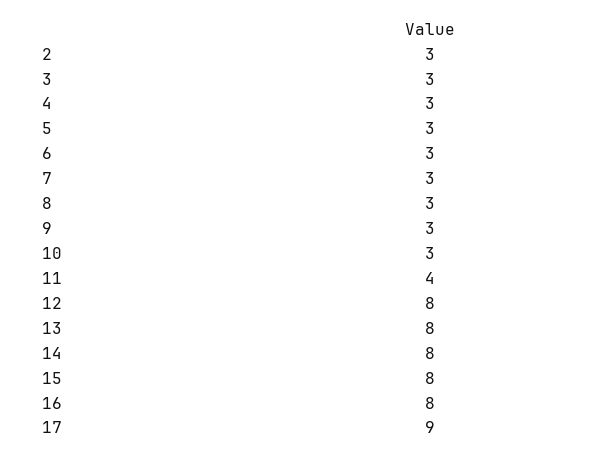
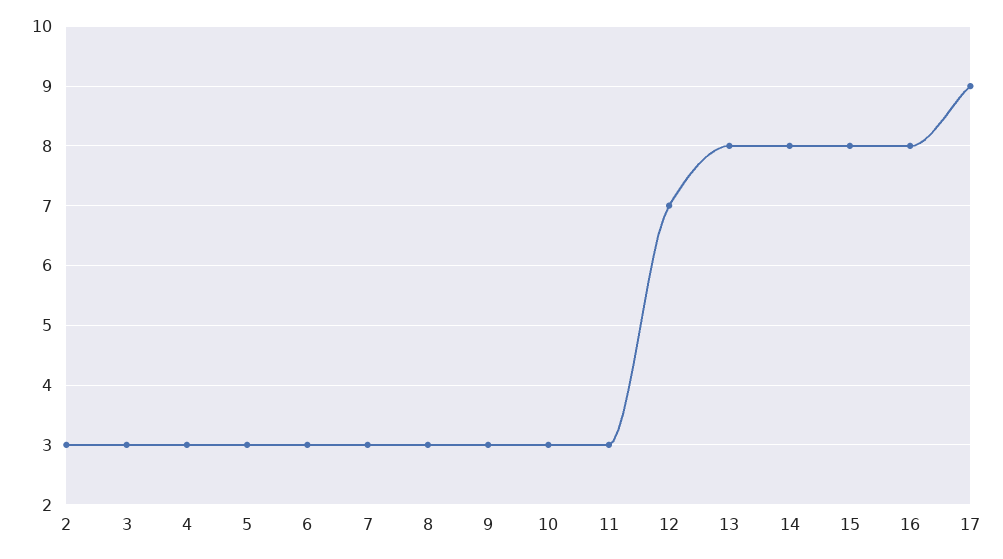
11: 4 -> 3
12: 8 -> 7

